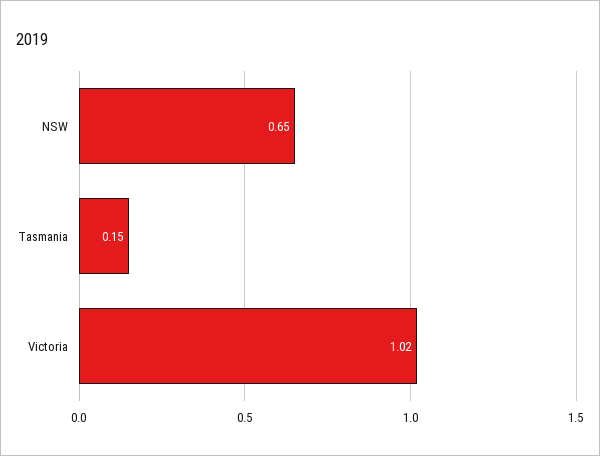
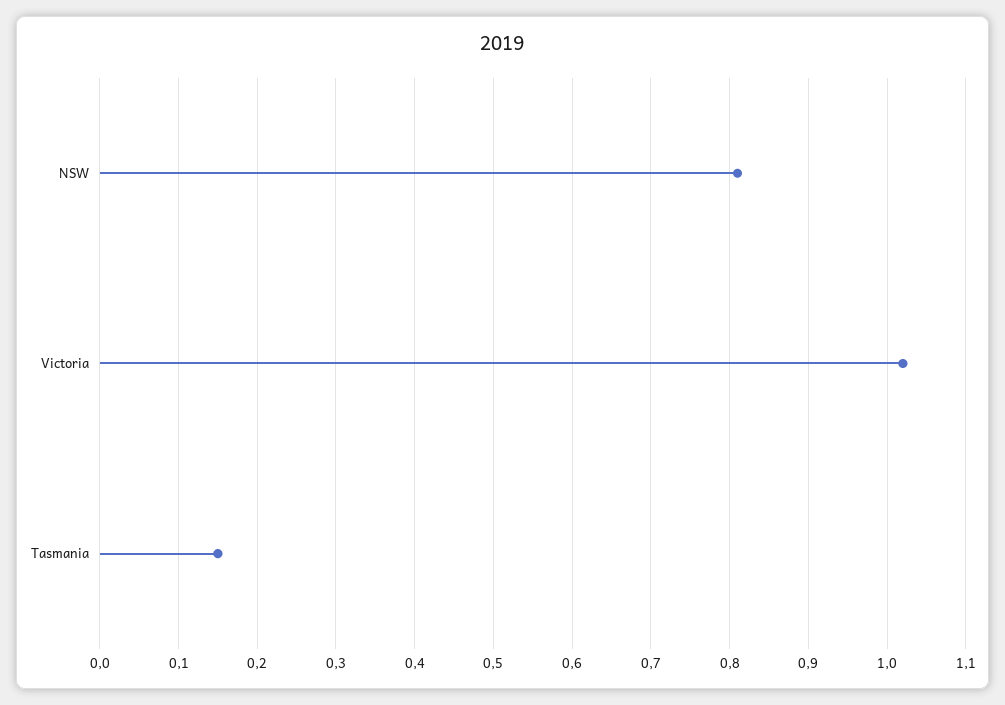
NSW: 0.65 -> 0.81

